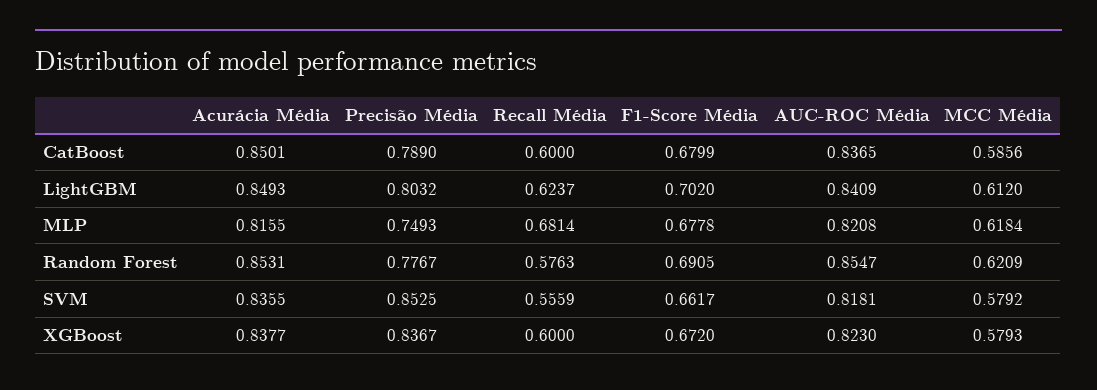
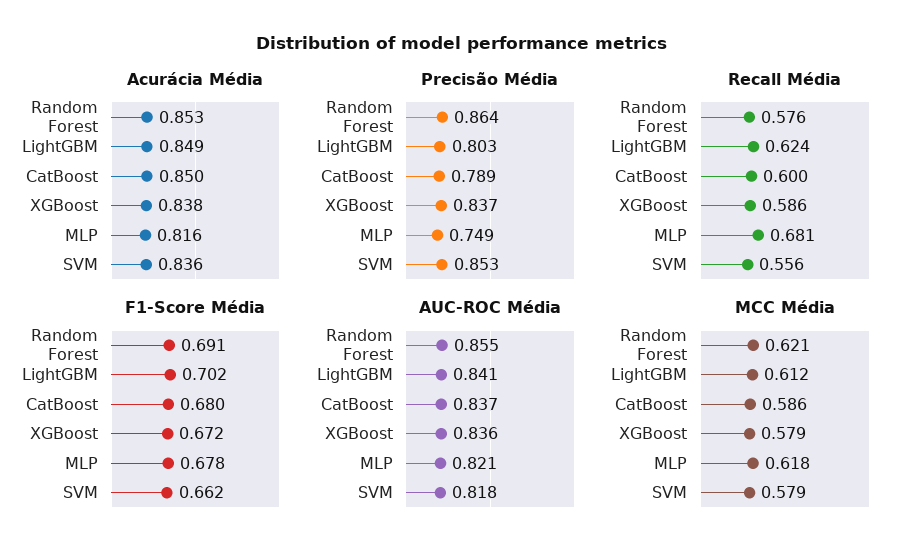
Precisão Média, Random Forest: 0.7767 -> 0.864
Recall Média, XGBoost: 0.6 -> 0.586
AUC-ROC Média, XGBoost: 0.823 -> 0.836

